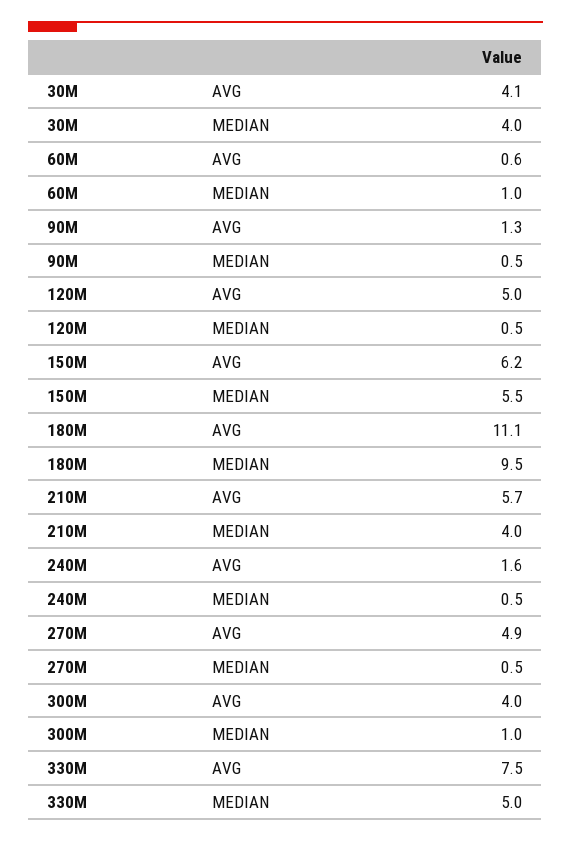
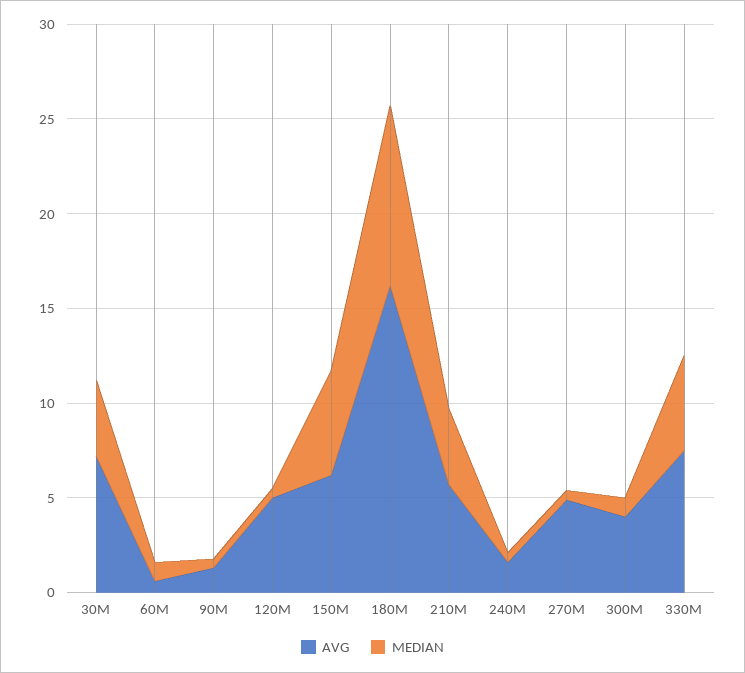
AVG, 30M: 4.1 -> 7
AVG, 180M: 11.1 -> 16

